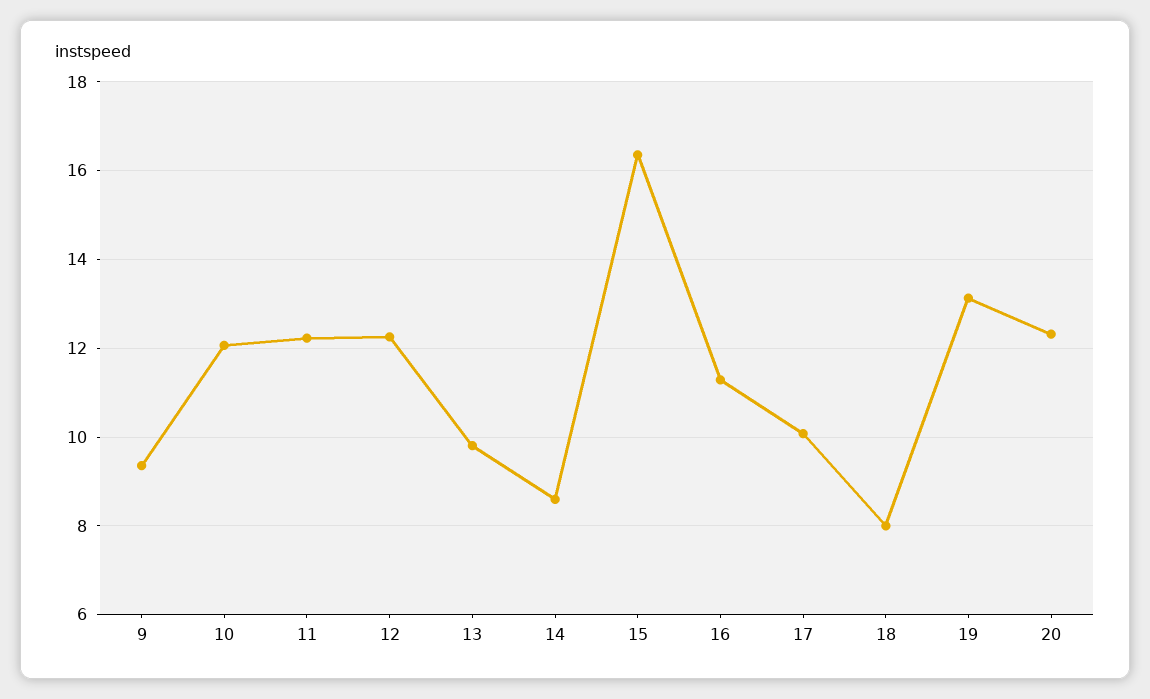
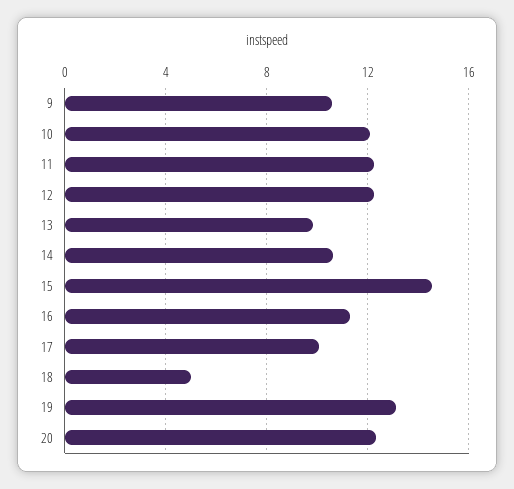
9: 9.4 -> 10.5
14: 8.6 -> 10.5
15: 16.4 -> 14.5
18: 8 -> 5

